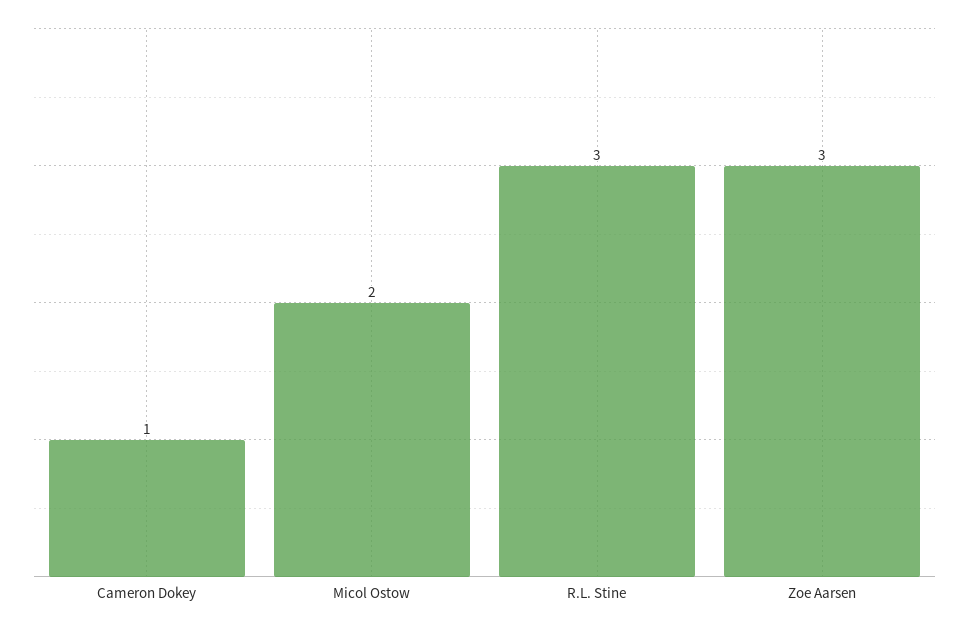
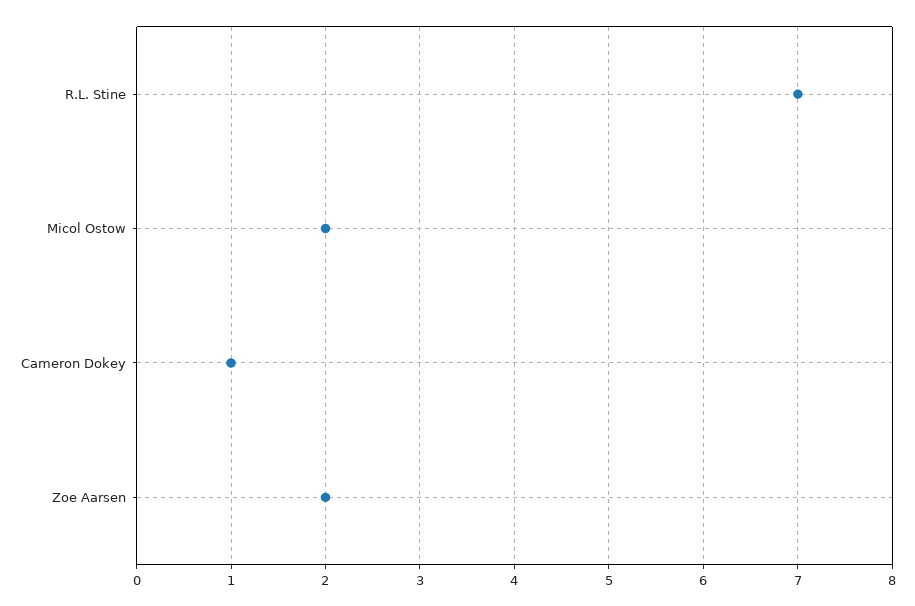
R.L. Stine: 3 -> 7
Zoe Aarsen: 3 -> 2

